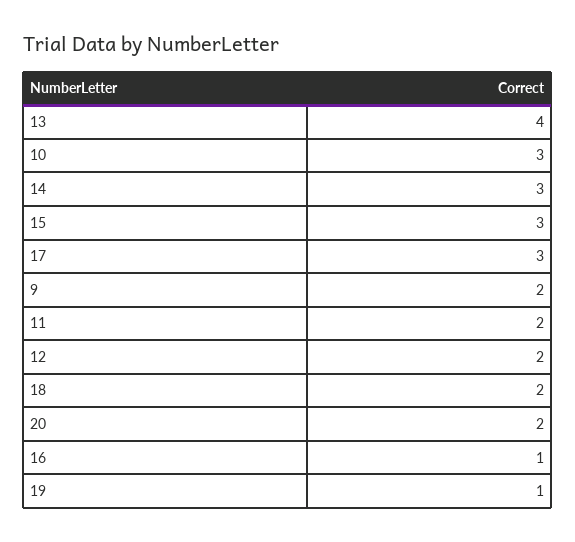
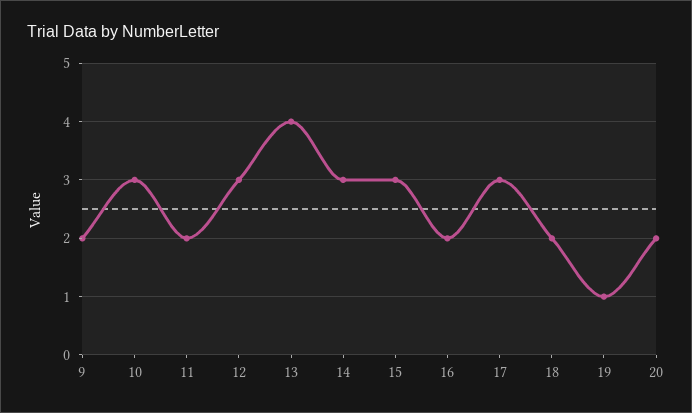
12: 2 -> 3
16: 1 -> 2

